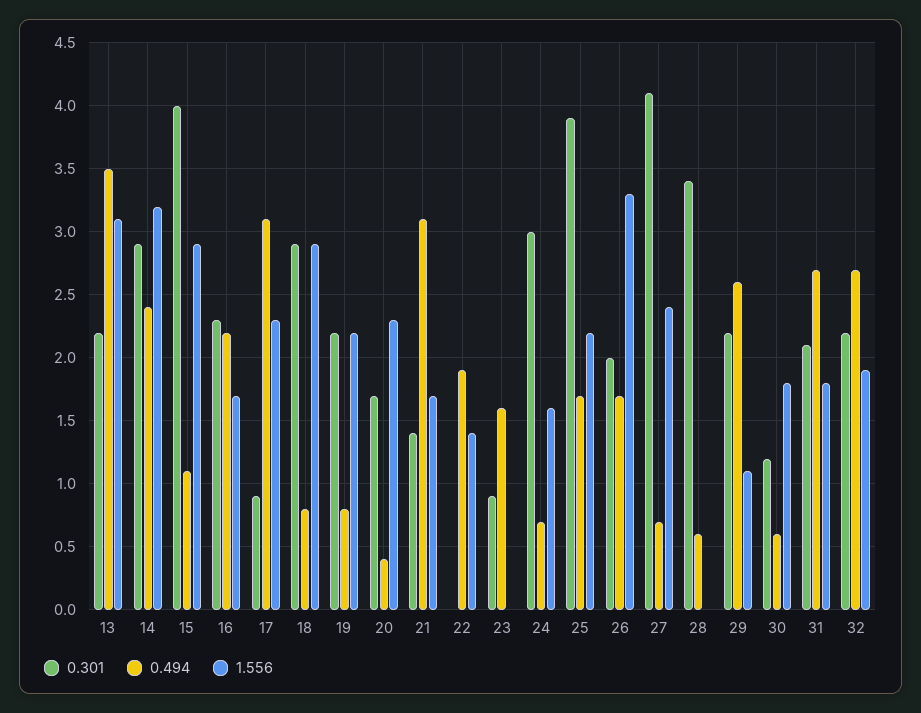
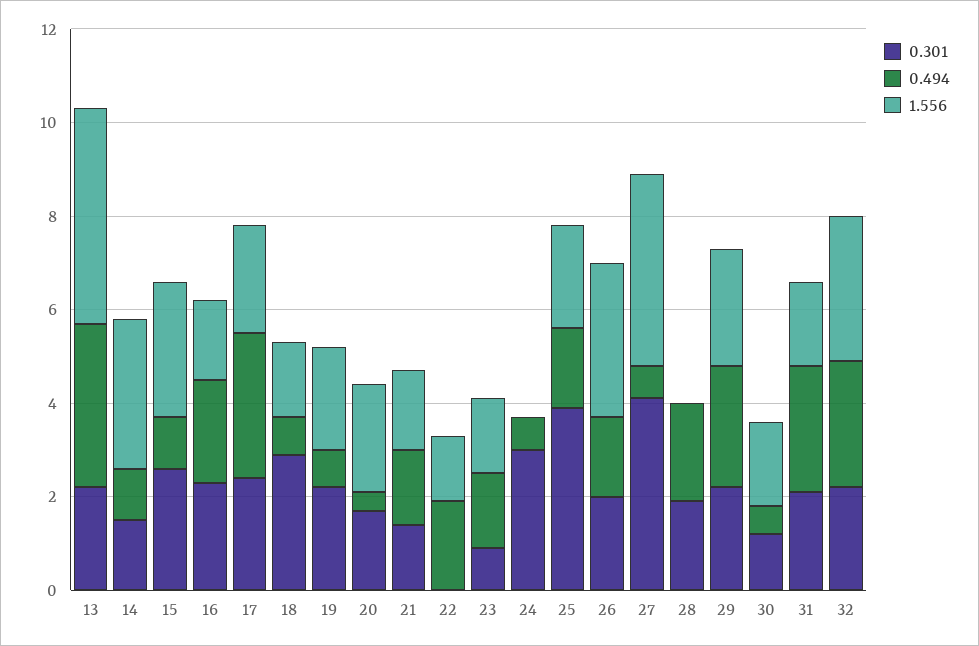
1.556, 13: 3.1 -> 4.5
0.301, 14: 2.9 -> 1.5
0.494, 14: 2.4 -> 1
0.301, 15: 4 -> 2.5
0.301, 17: 0.9 -> 2.5
1.556, 18: 2.9 -> 1.5
0.494, 21: 3.1 -> 1.5
1.556, 23: 0 -> 1.5
1.556, 24: 1.6 -> 0
1.556, 27: 2.4 -> 4
0.301, 28: 3.4 -> 2
0.494, 28: 0.6 -> 2
1.556, 29: 1.1 -> 2.5
1.556, 32: 1.9 -> 3

